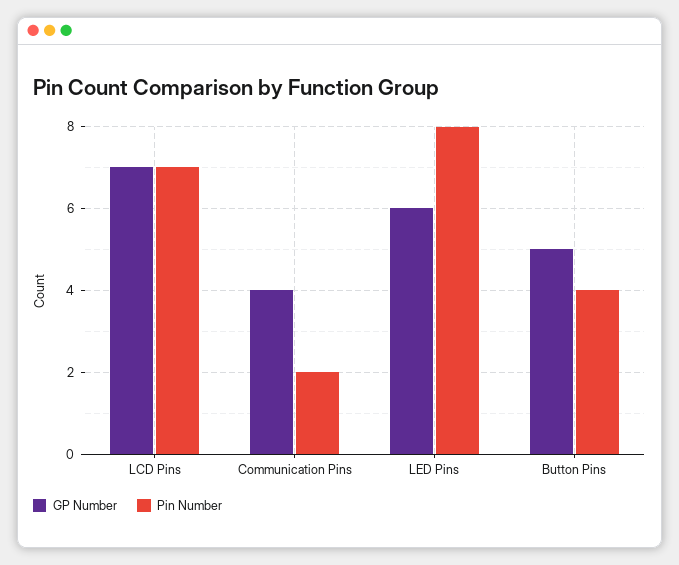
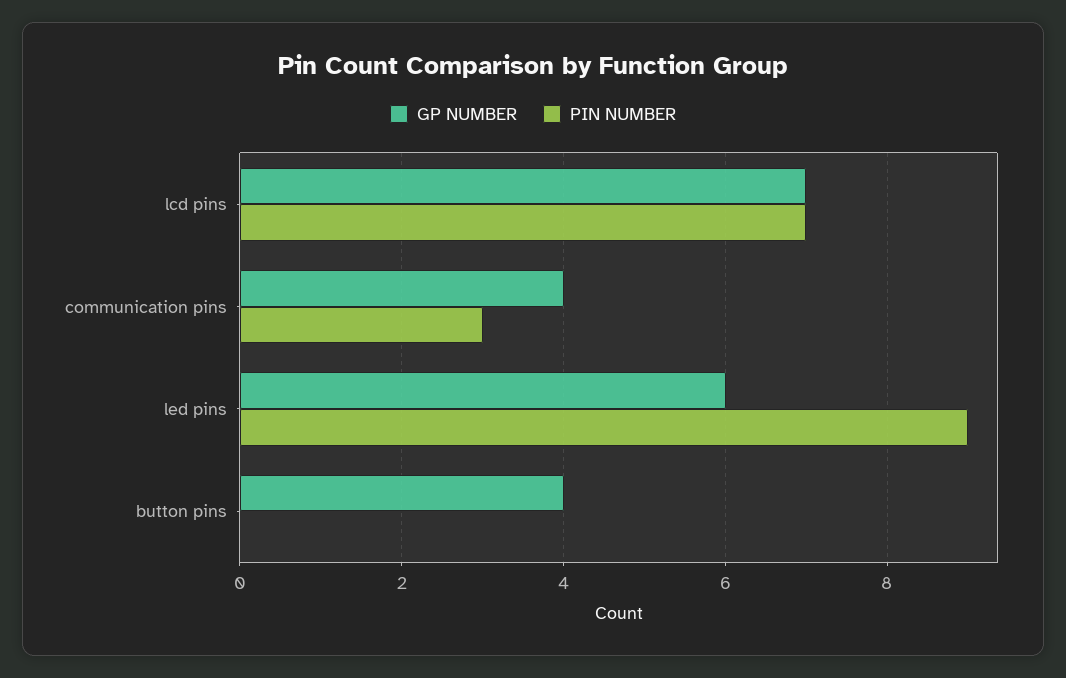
Pin Number, Communication Pins: 2 -> 3
Pin Number, LED Pins: 8 -> 9
GP Number, Button Pins: 5 -> 4
Pin Number, Button Pins: 4 -> 0

